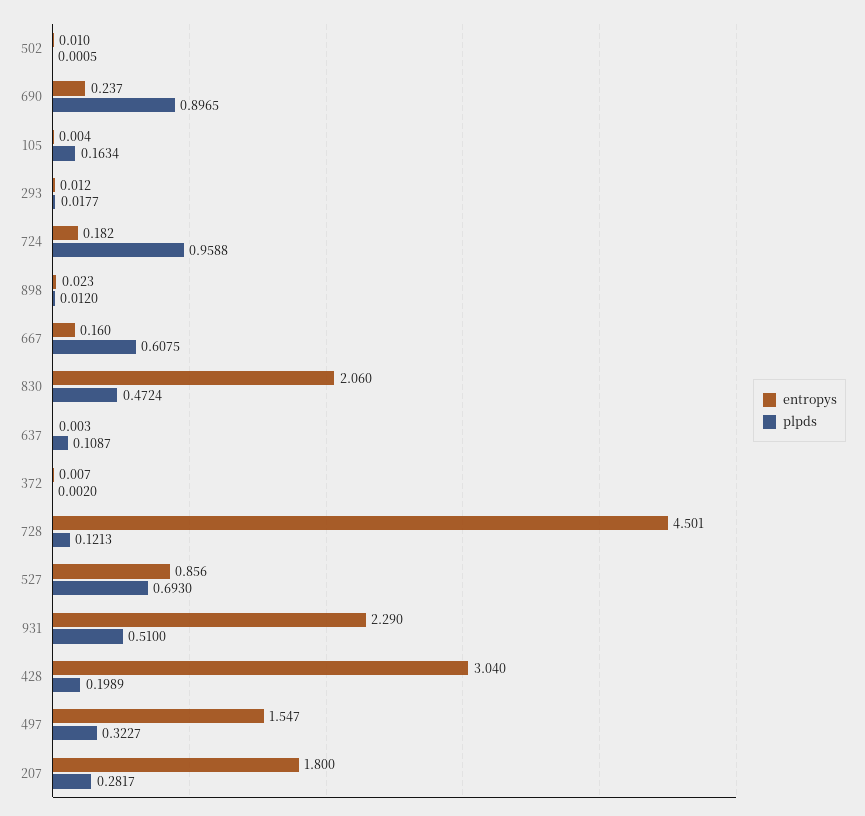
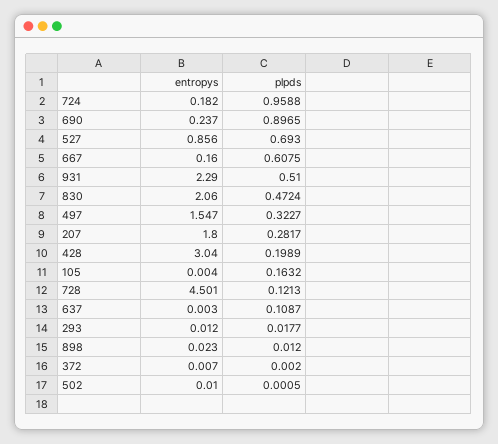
plpds, 105: 0.1634 -> 0.1632

